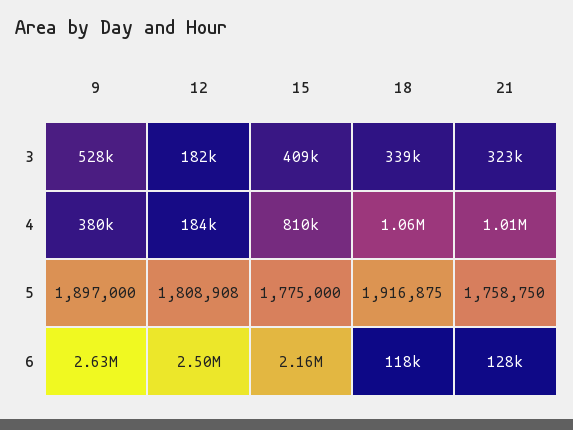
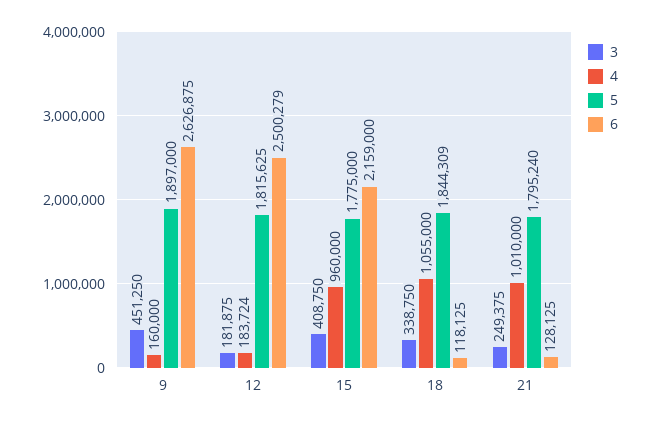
3, 9: 528000 -> 451250
3, 21: 323000 -> 249375
4, 9: 380000 -> 160000
4, 15: 810000 -> 960000
5, 12: 1808908 -> 1815625
5, 18: 1916875 -> 1844309
5, 21: 1758750 -> 1795240

